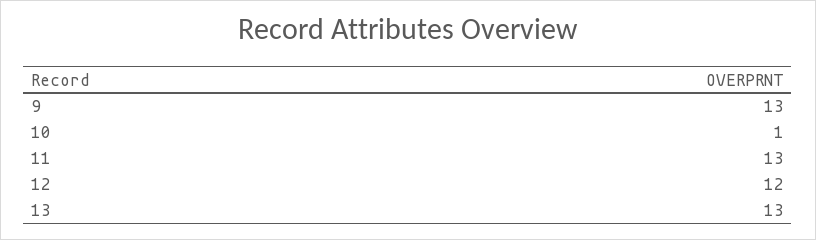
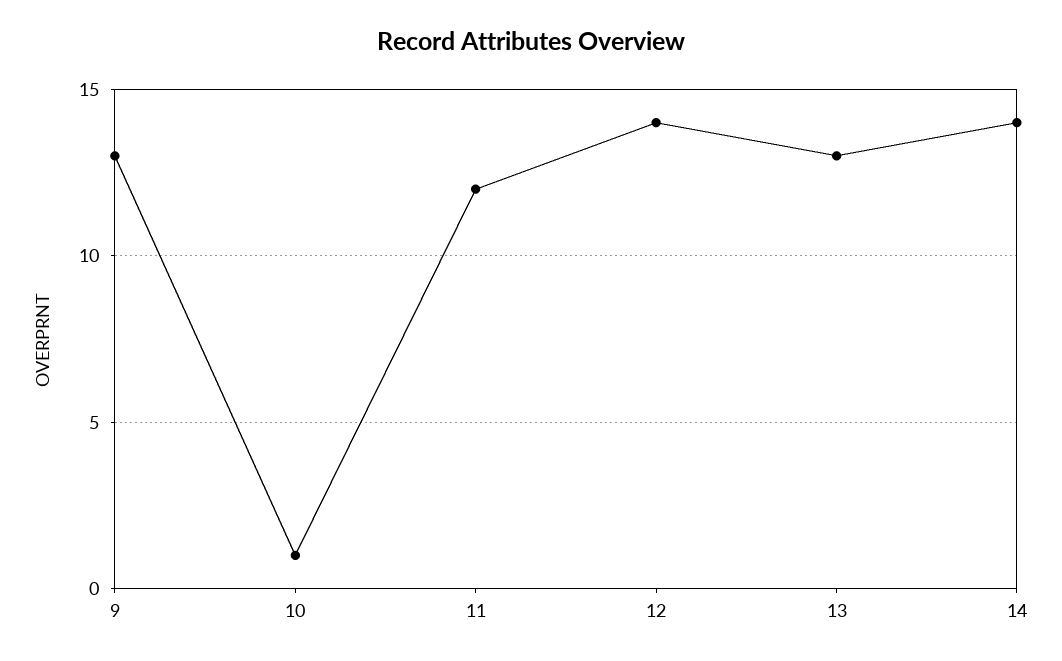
11: 13 -> 12
12: 12 -> 14
14: none -> 14

